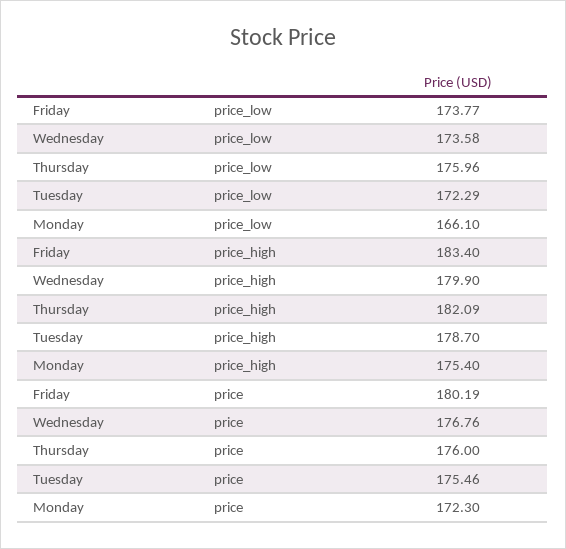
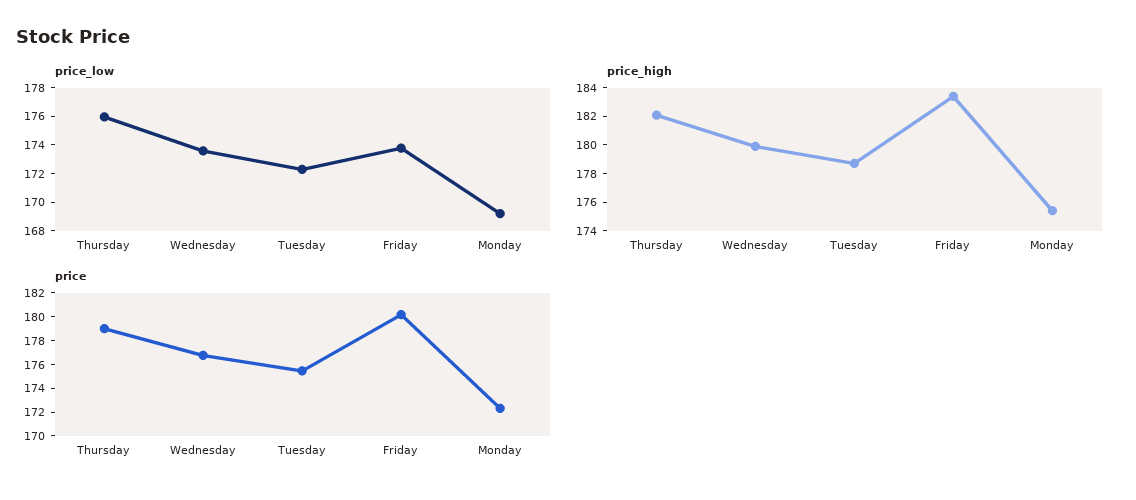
price_low, Monday: 166.1 -> 169
price, Thursday: 176 -> 179

